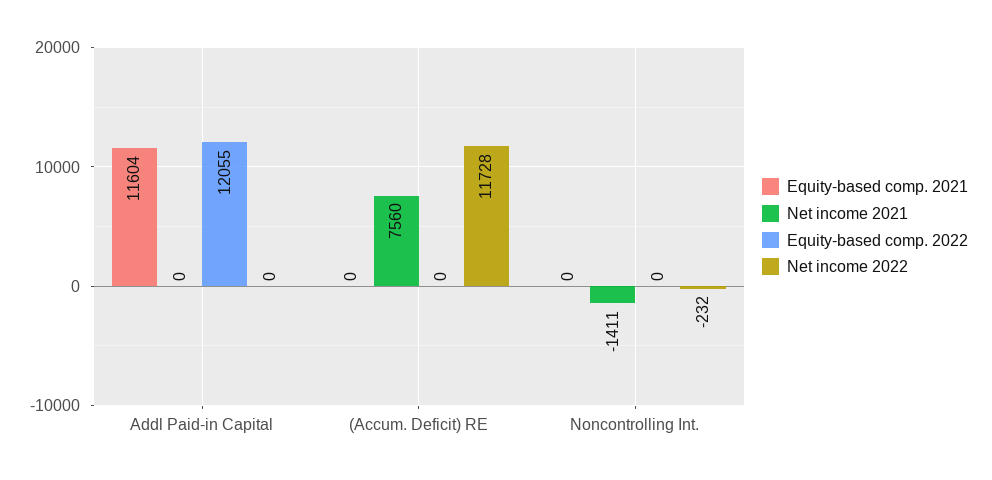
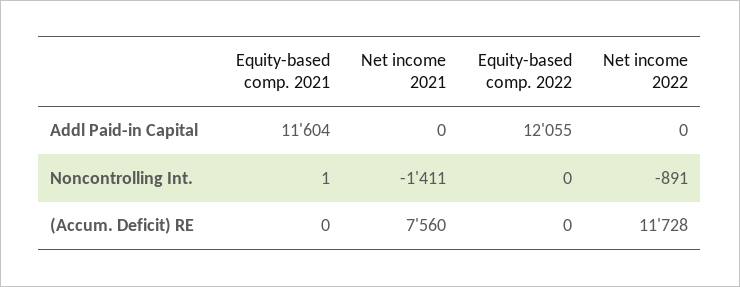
Equity-based comp. 2021, Noncontrolling Int.: 0 -> 1
Net income 2022, Noncontrolling Int.: -232 -> -891

